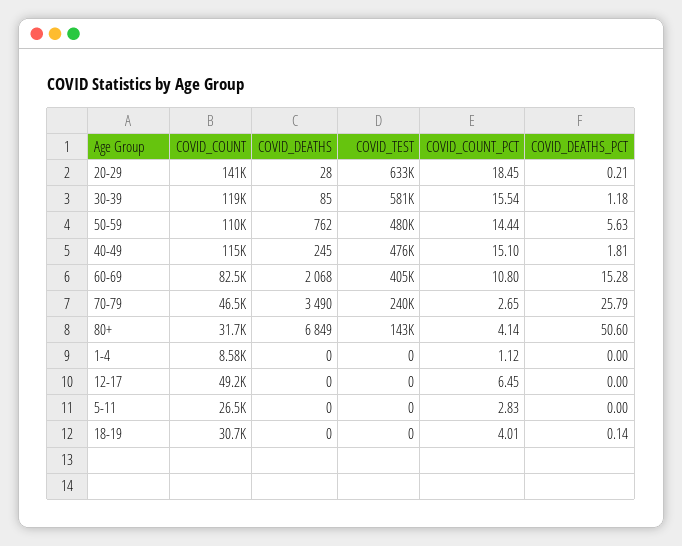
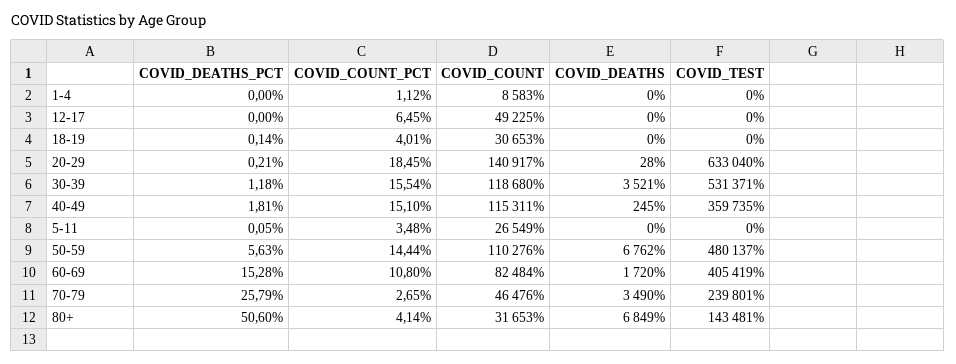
COVID_DEATHS, 30-39: 85 -> 3521
COVID_TEST, 30-39: 581000 -> 531371
COVID_DEATHS, 50-59: 762 -> 6762
COVID_TEST, 40-49: 476000 -> 359735
COVID_DEATHS, 60-69: 2068 -> 1720
COVID_COUNT_PCT, 5-11: 2.83 -> 3.48
COVID_DEATHS_PCT, 5-11: 0 -> 0.05

